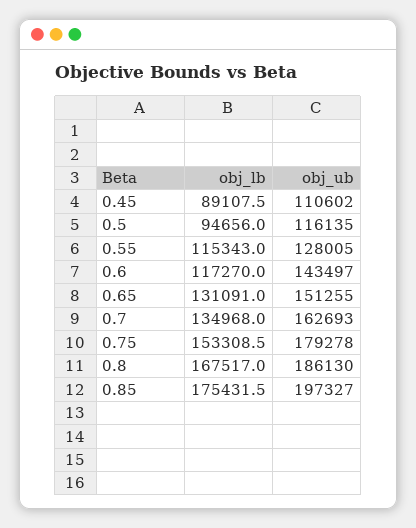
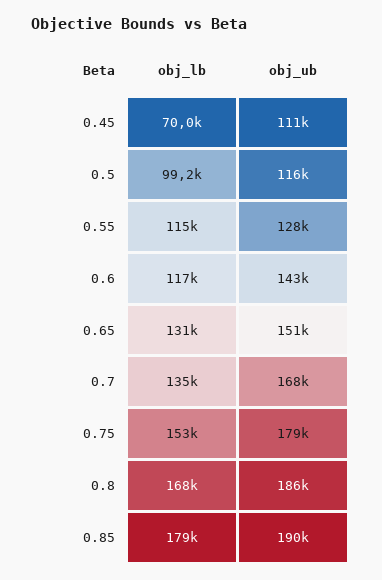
obj_lb, 0.45: 89107.5 -> 70000
obj_lb, 0.5: 94656 -> 99200
obj_ub, 0.7: 162693 -> 168000
obj_lb, 0.85: 175431.5 -> 179000
obj_ub, 0.85: 197327 -> 190000

